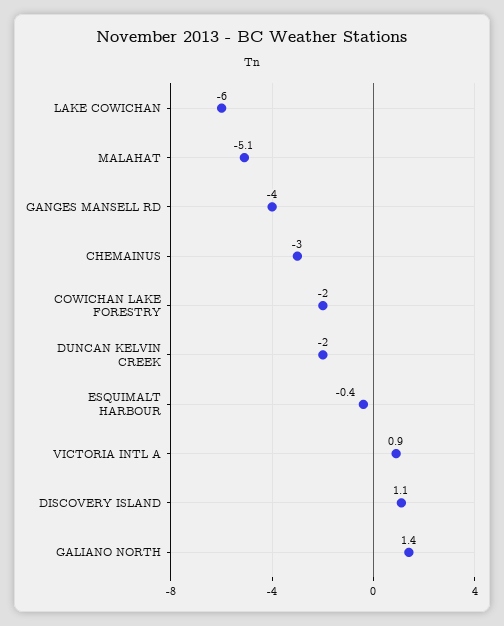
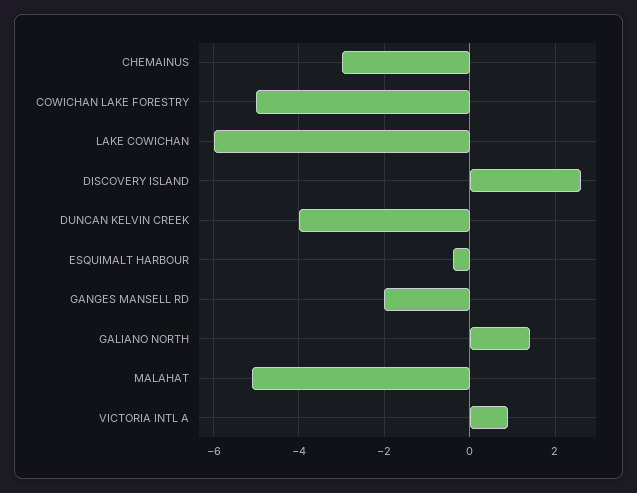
GANGES MANSELL RD: -4 -> -2
COWICHAN LAKE FORESTRY: -2 -> -5
DUNCAN KELVIN CREEK: -2 -> -4
DISCOVERY ISLAND: 1.1 -> 2.5

